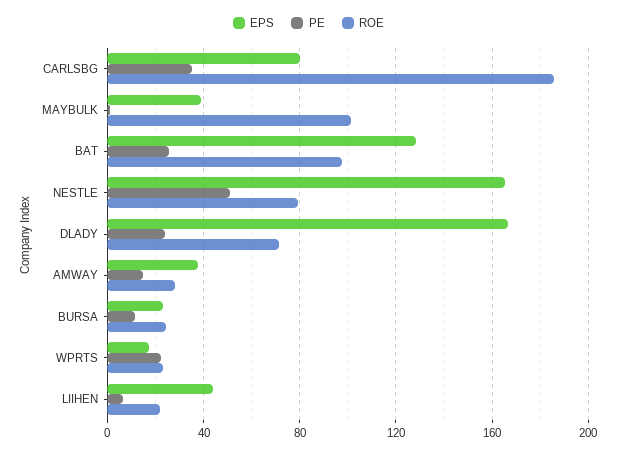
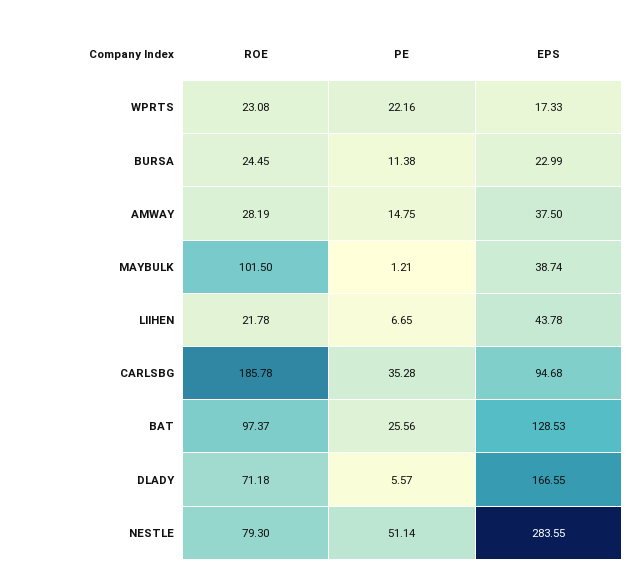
EPS, CARLSBG: 80 -> 94.68
EPS, NESTLE: 165 -> 283.55
PE, DLADY: 25 -> 5.57

